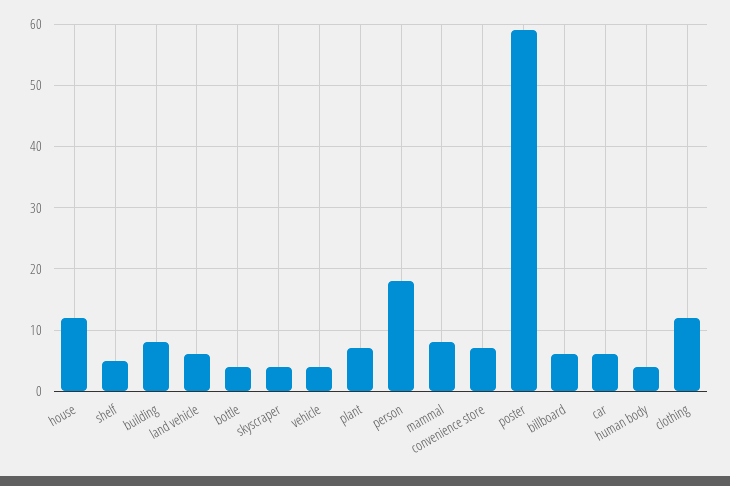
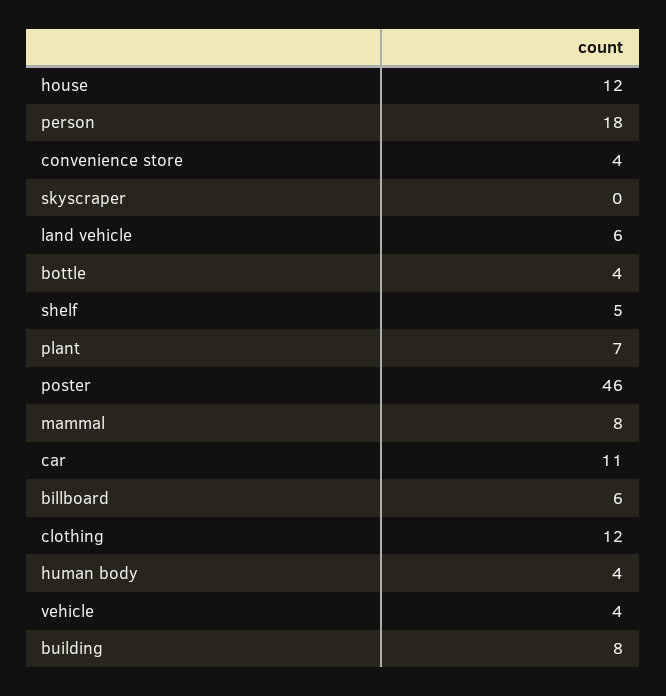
skyscraper: 4 -> 0
convenience store: 7 -> 4
poster: 59 -> 46
car: 6 -> 11

